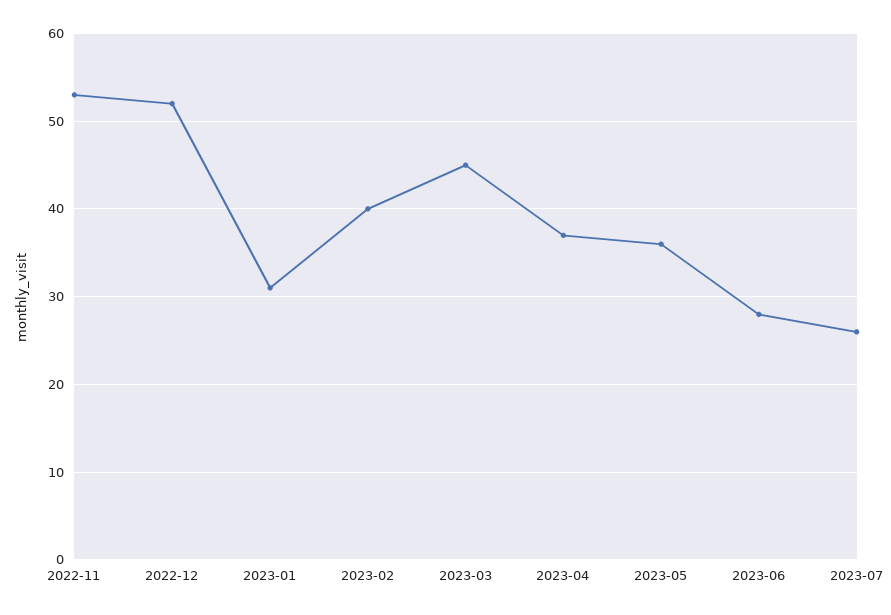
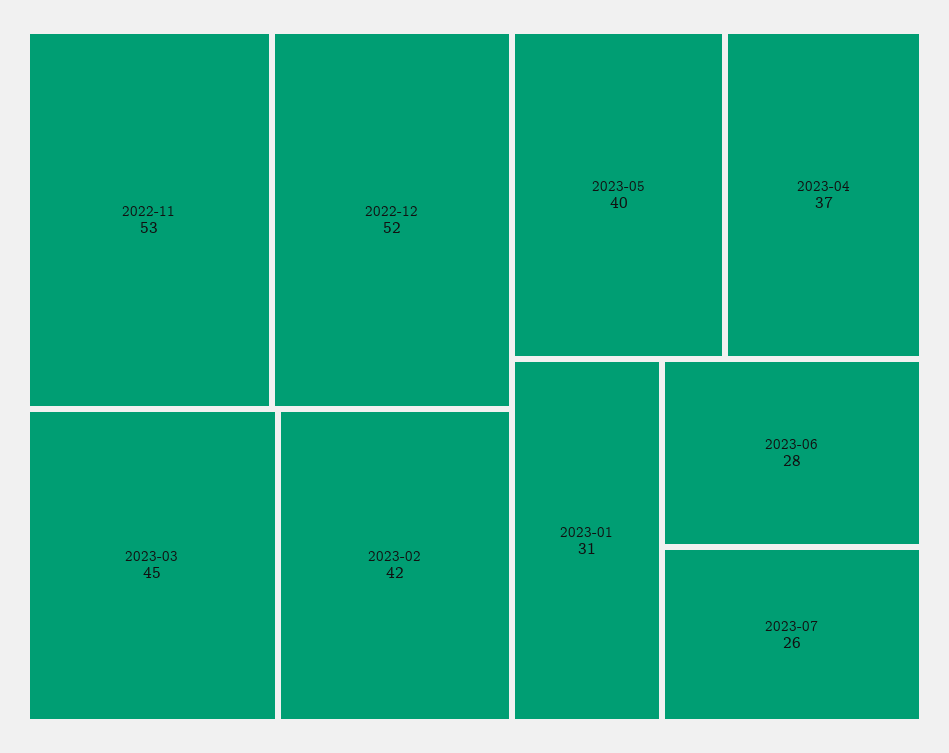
2023-02: 40 -> 42
2023-05: 36 -> 40

